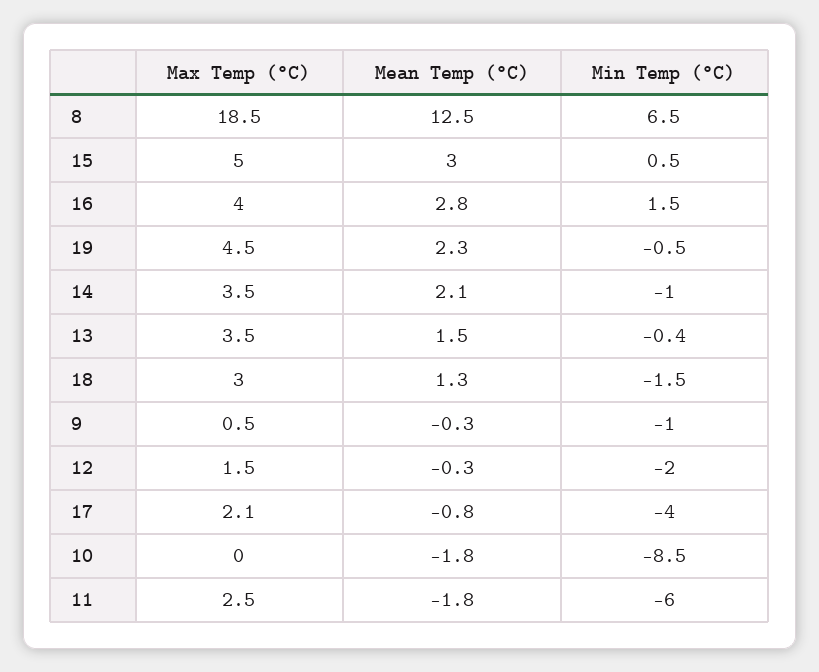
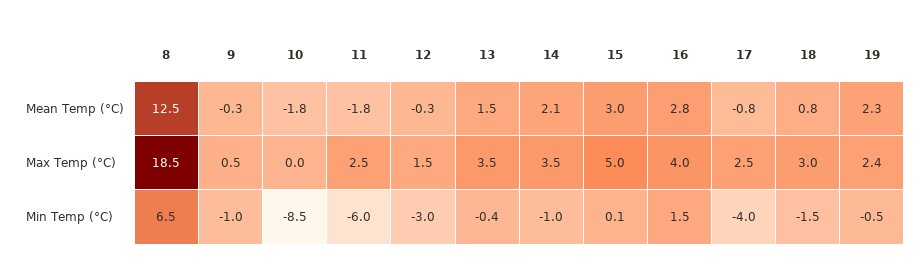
Min Temp (°C), 15: 0.5 -> 0.1
Max Temp (°C), 19: 4.5 -> 2.4
Mean Temp (°C), 18: 1.3 -> 0.8
Min Temp (°C), 12: -2 -> -3
Max Temp (°C), 17: 2.1 -> 2.5

